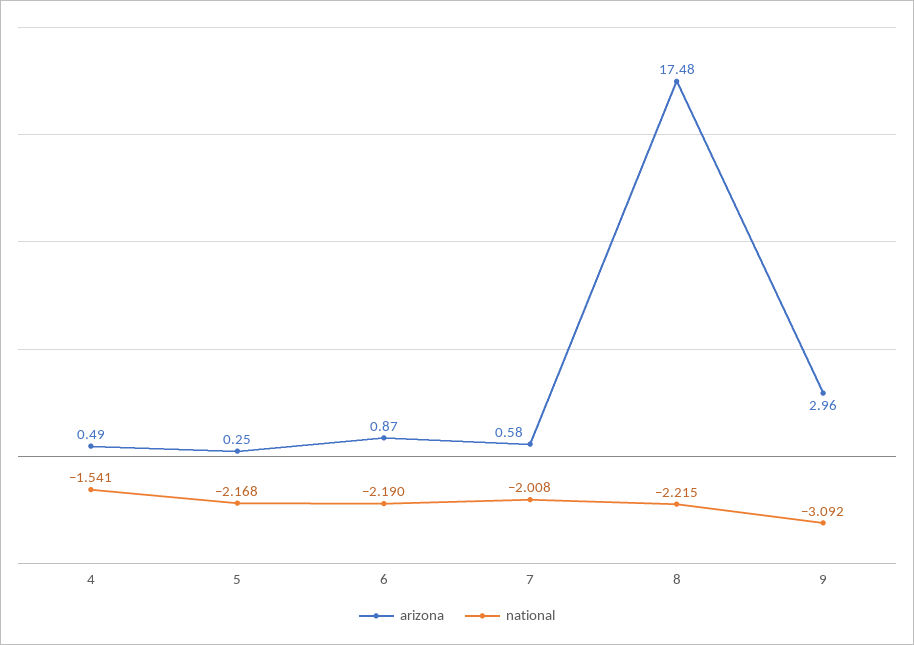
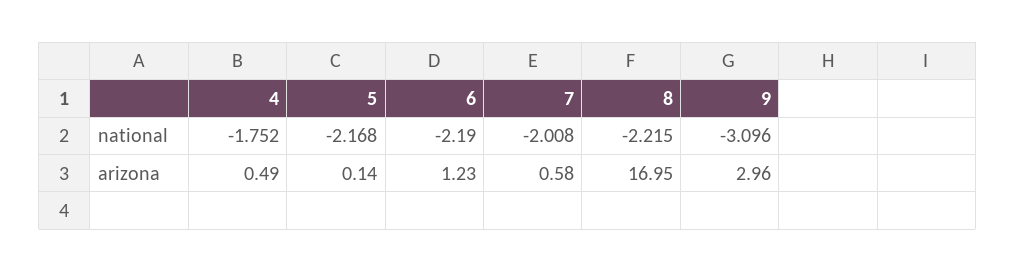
national, 4: -1.541 -> -1.752
arizona, 5: 0.25 -> 0.14
arizona, 6: 0.87 -> 1.23
arizona, 8: 17.48 -> 16.95
national, 9: -3.092 -> -3.096

